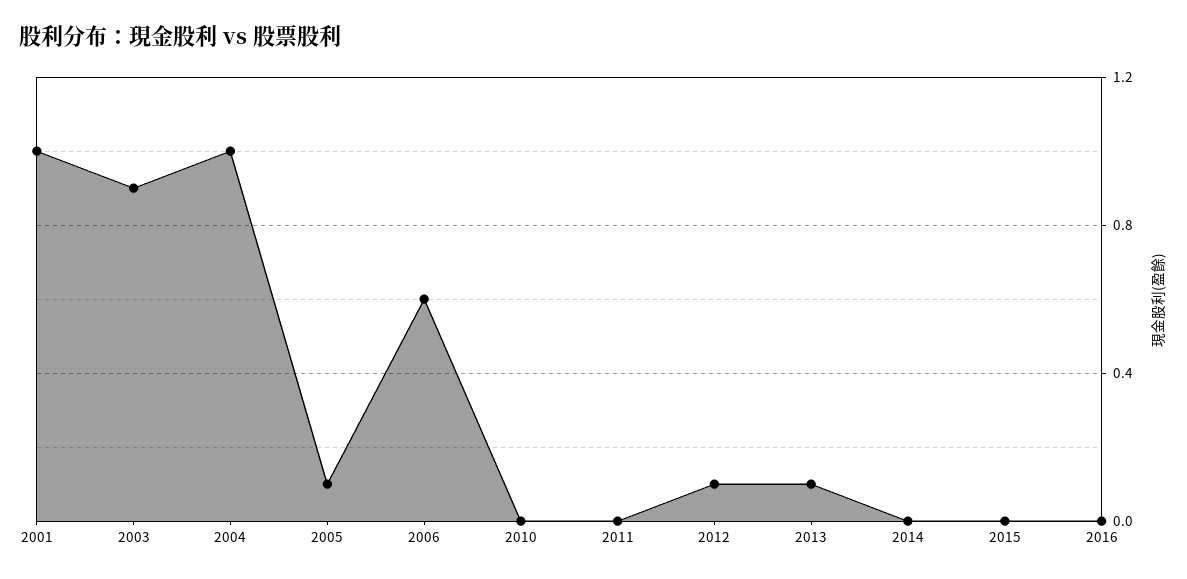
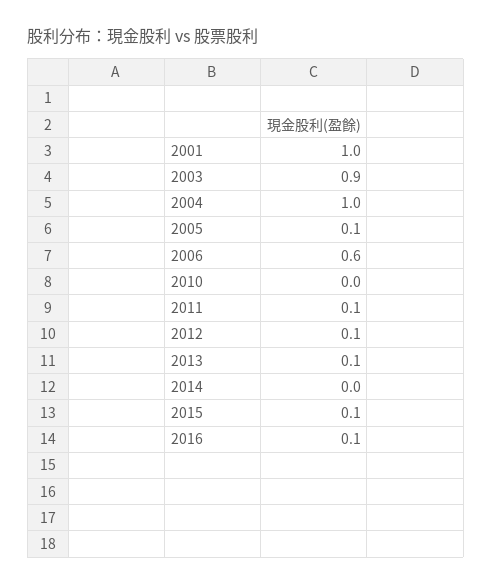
2011: 0 -> 0.1
2015: 0 -> 0.1
2016: 0 -> 0.1

